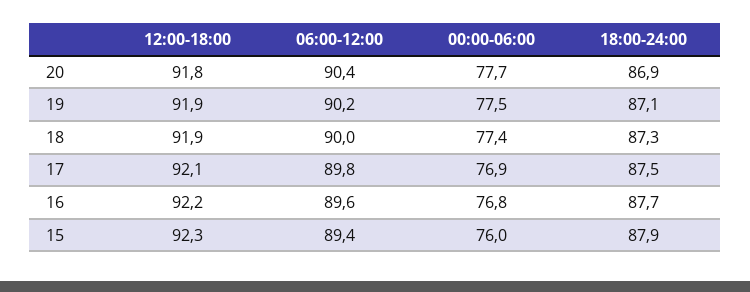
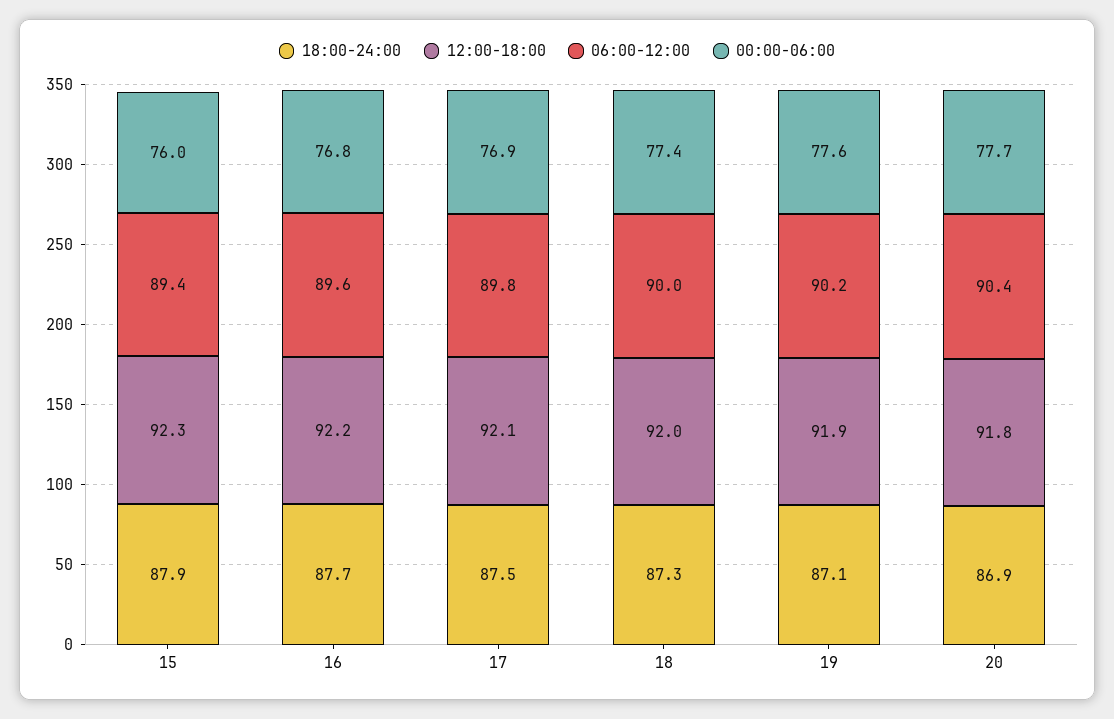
00:00-06:00, 19: 77.5 -> 77.6
12:00-18:00, 18: 91.9 -> 92

